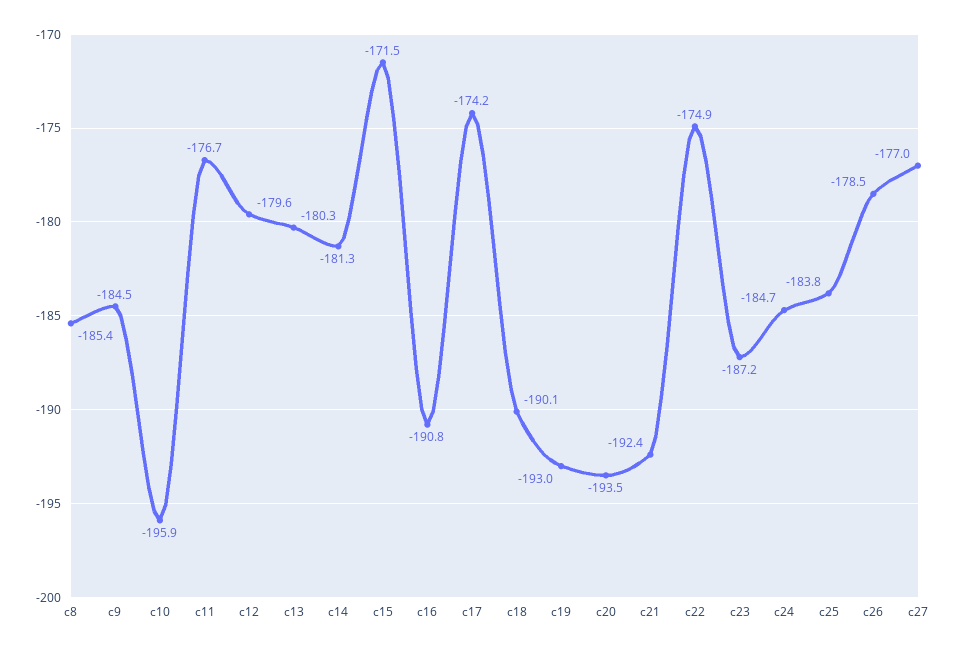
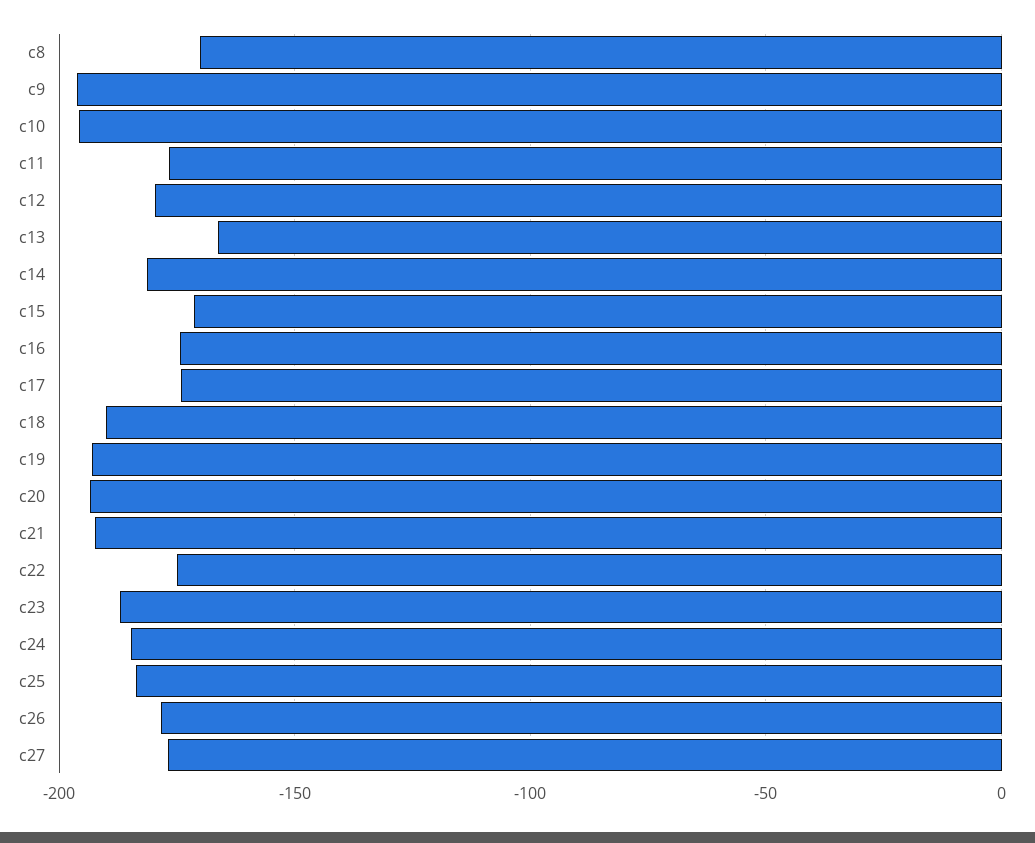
c8: -185.4 -> -170
c9: -184.5 -> -195
c13: -180.3 -> -165
c16: -190.8 -> -175

